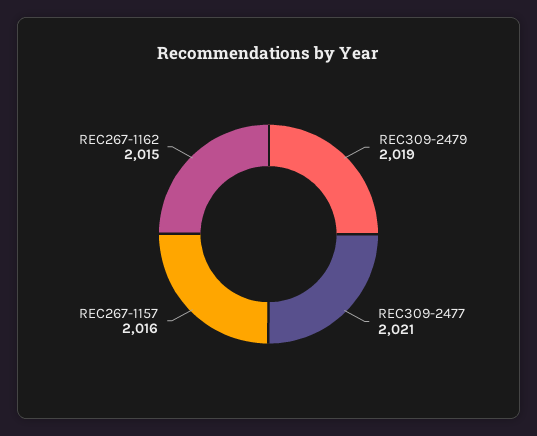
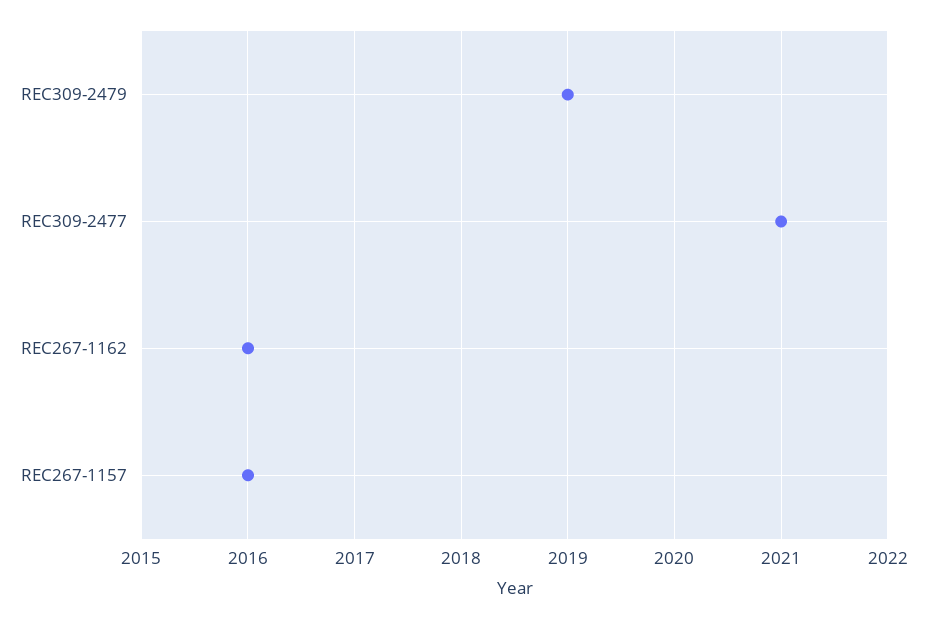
REC267-1162: 2015 -> 2016

